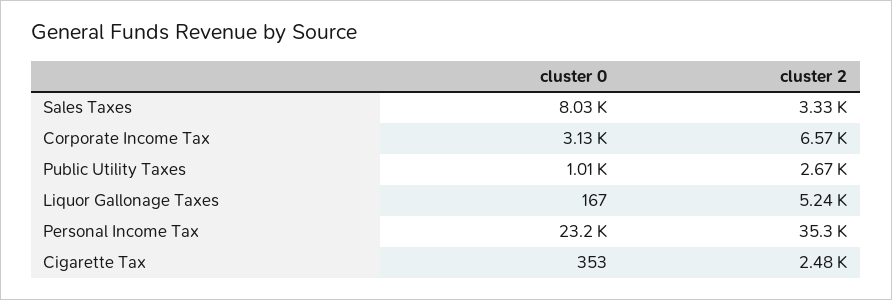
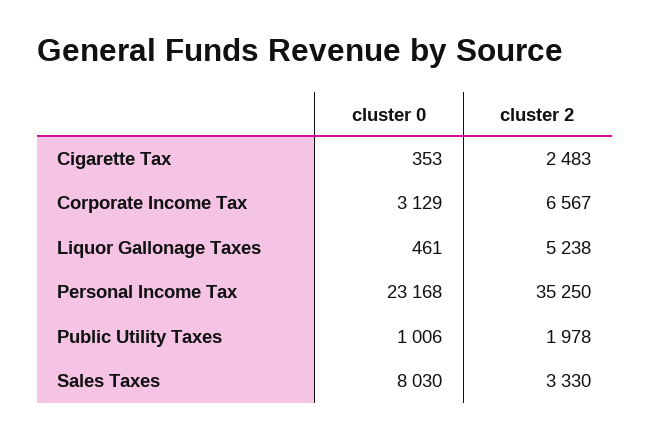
cluster 2, Public Utility Taxes: 2670 -> 1978
cluster 0, Liquor Gallonage Taxes: 167 -> 461

